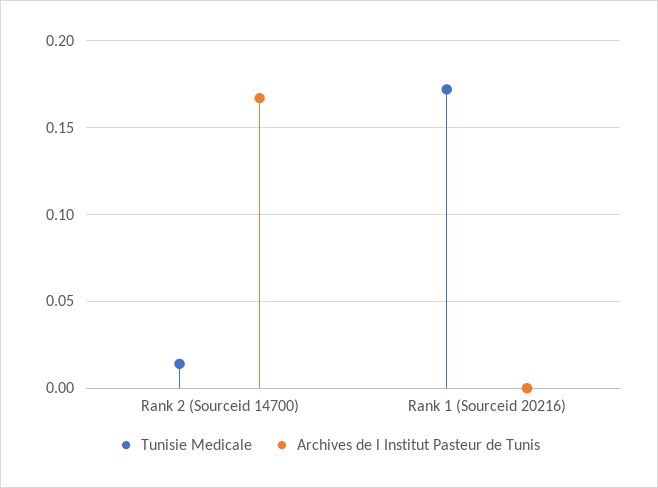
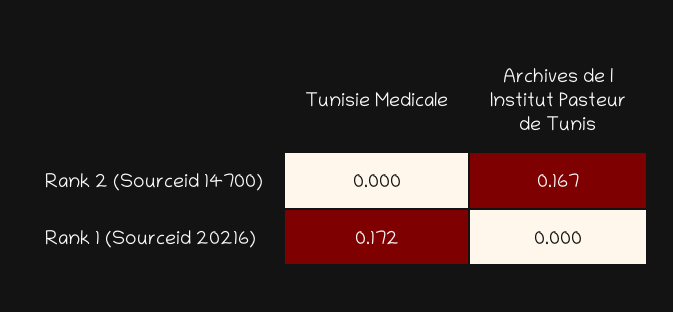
Tunisie Medicale, Rank 2 (Sourceid 14700): 0.015 -> 0

